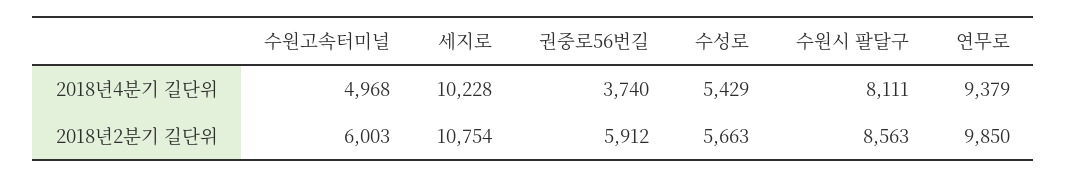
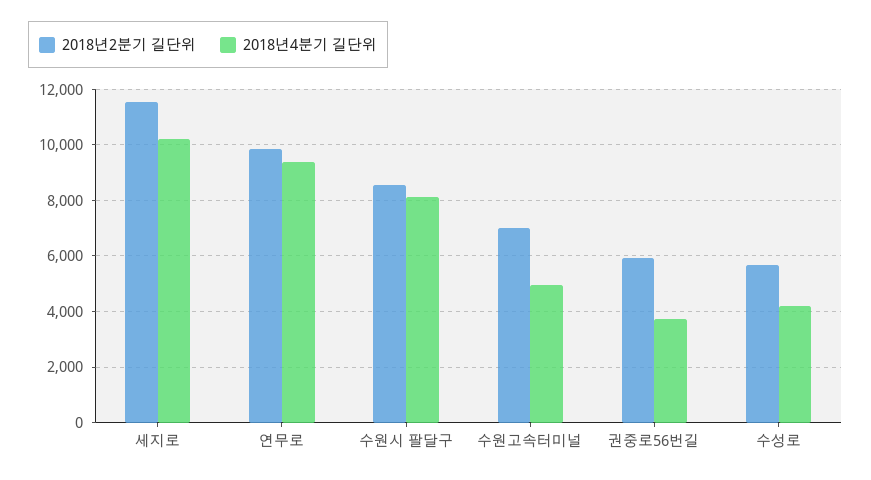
2018년4분기 길단위, 수성로: 5429 -> 4250
2018년2분기 길단위, 수원고속터미널: 6003 -> 7000
2018년2분기 길단위, 세지로: 10754 -> 11500

